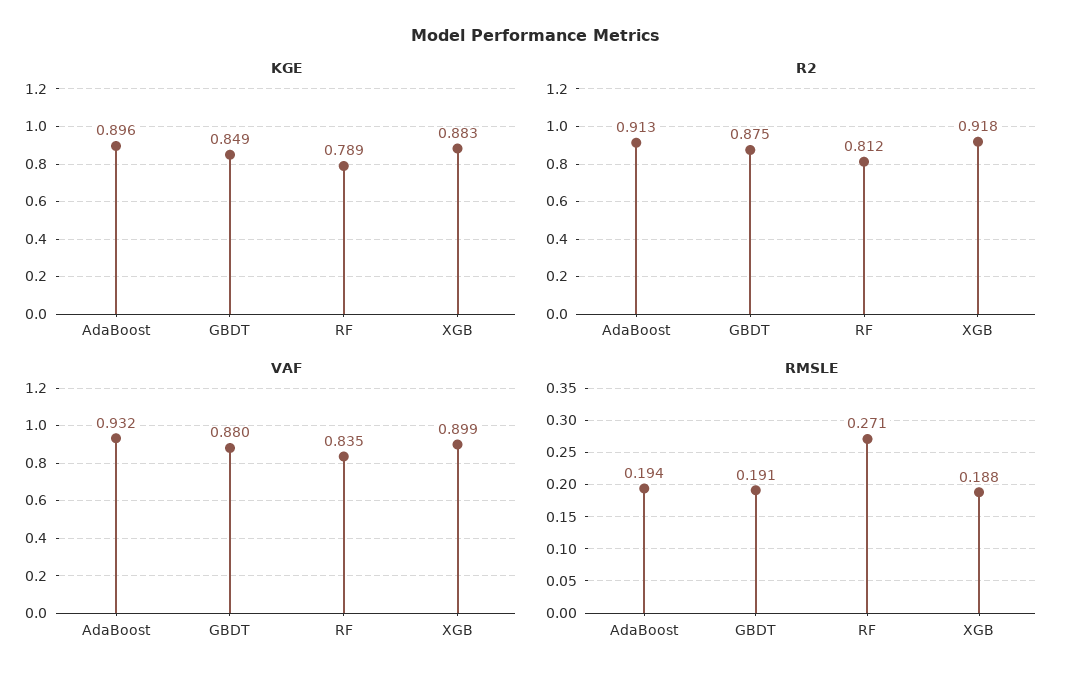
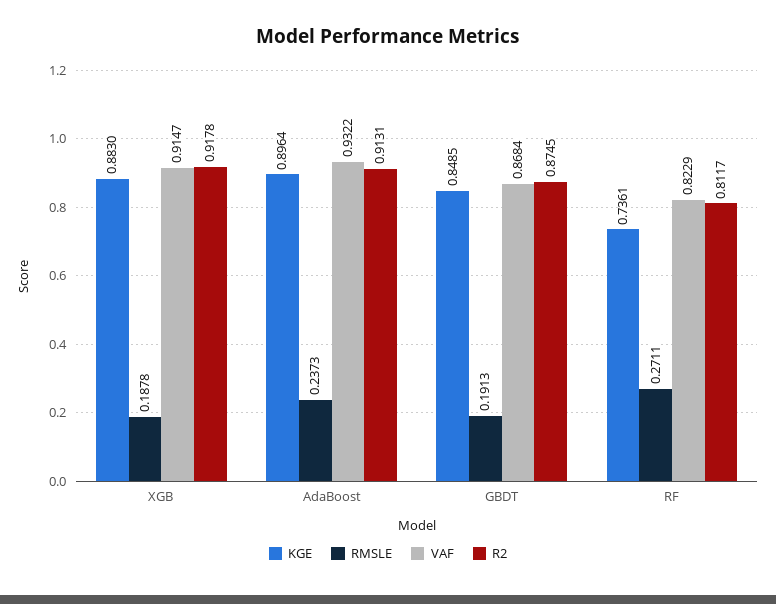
KGE, RF: 0.789 -> 0.7361
VAF, GBDT: 0.88 -> 0.8684
VAF, RF: 0.835 -> 0.8229
VAF, XGB: 0.899 -> 0.9147
RMSLE, AdaBoost: 0.194 -> 0.2373

